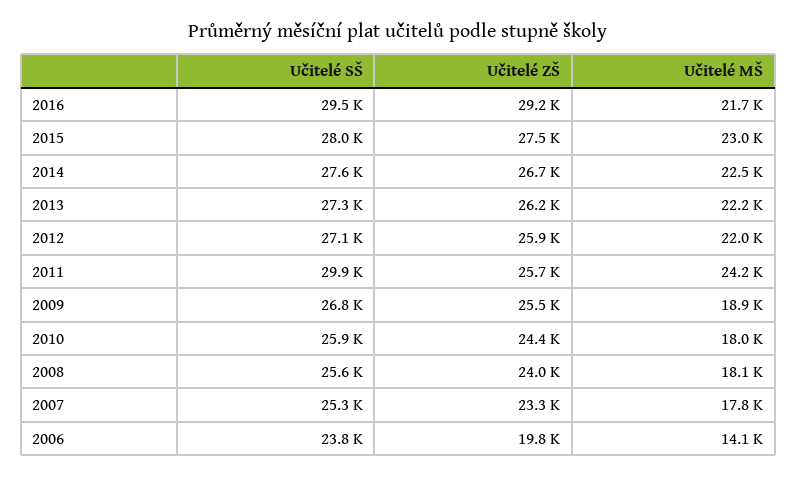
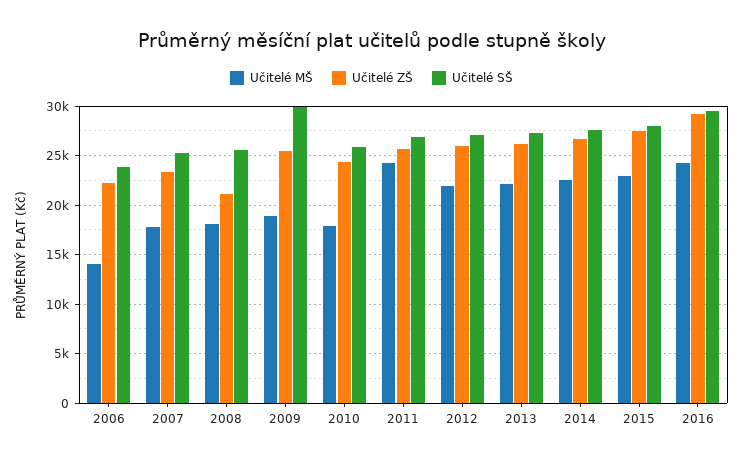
Učitelé MŠ, 2016: 21700 -> 24000
Učitelé SŠ, 2011: 29900 -> 27000
Učitelé SŠ, 2009: 26800 -> 30000
Učitelé ZŠ, 2008: 24000 -> 21000
Učitelé ZŠ, 2006: 19800 -> 22000

